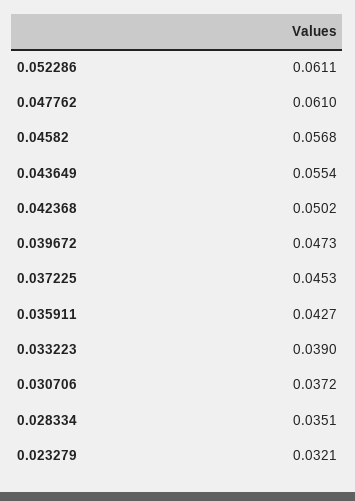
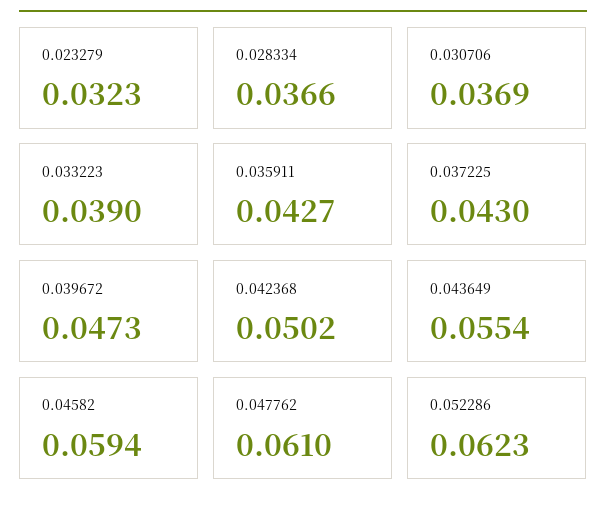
0.052286: 0.0611 -> 0.0623
0.04582: 0.0568 -> 0.0594
0.037225: 0.0453 -> 0.043
0.030706: 0.0372 -> 0.0369
0.028334: 0.0351 -> 0.0366
0.023279: 0.0321 -> 0.0323

